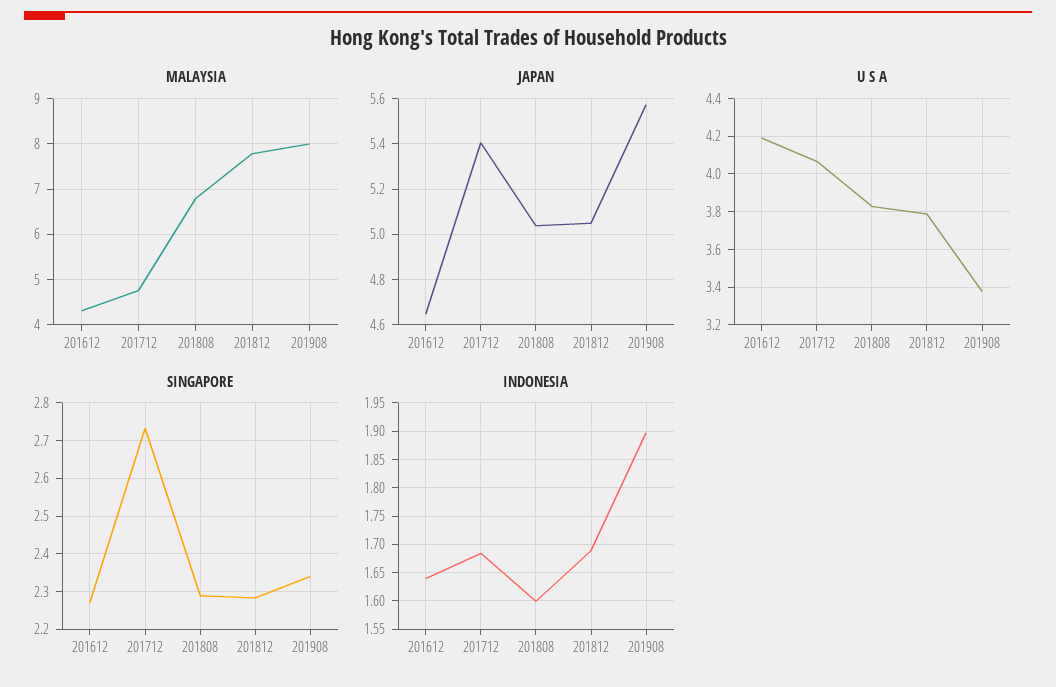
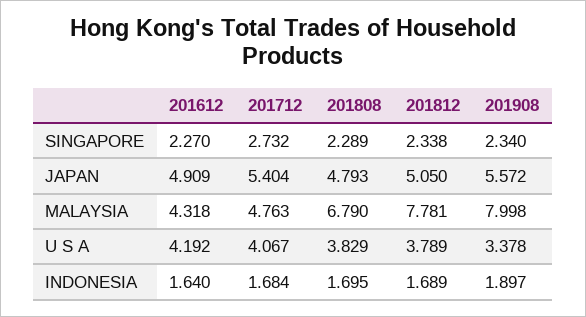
JAPAN, 201612: 4.65 -> 4.909
JAPAN, 201808: 5.05 -> 4.793
SINGAPORE, 201812: 2.28 -> 2.338
INDONESIA, 201808: 1.6 -> 1.695

